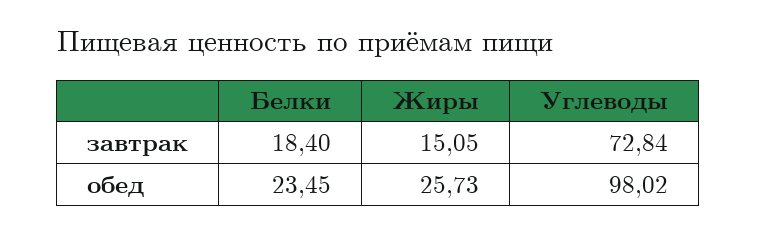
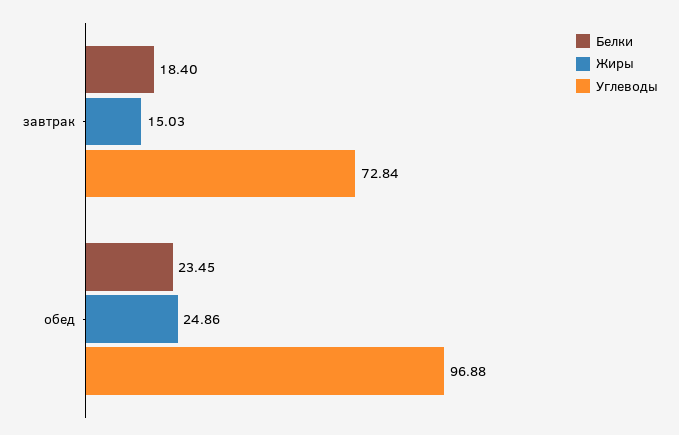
Жиры, завтрак: 15.05 -> 15.03
Жиры, обед: 25.73 -> 24.86
Углеводы, обед: 98.02 -> 96.88

